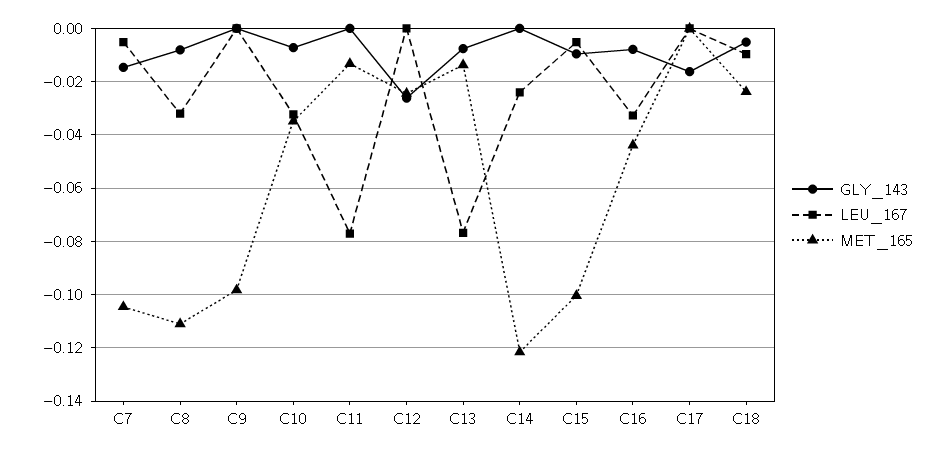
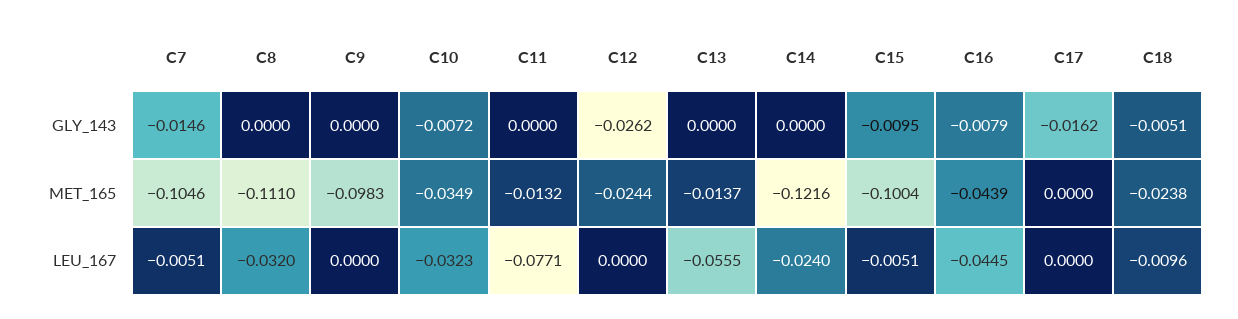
GLY_143, C8: -0.0075 -> 0
GLY_143, C13: -0.0075 -> 0
LEU_167, C13: -0.0775 -> -0.0555
LEU_167, C16: -0.0325 -> -0.0445

